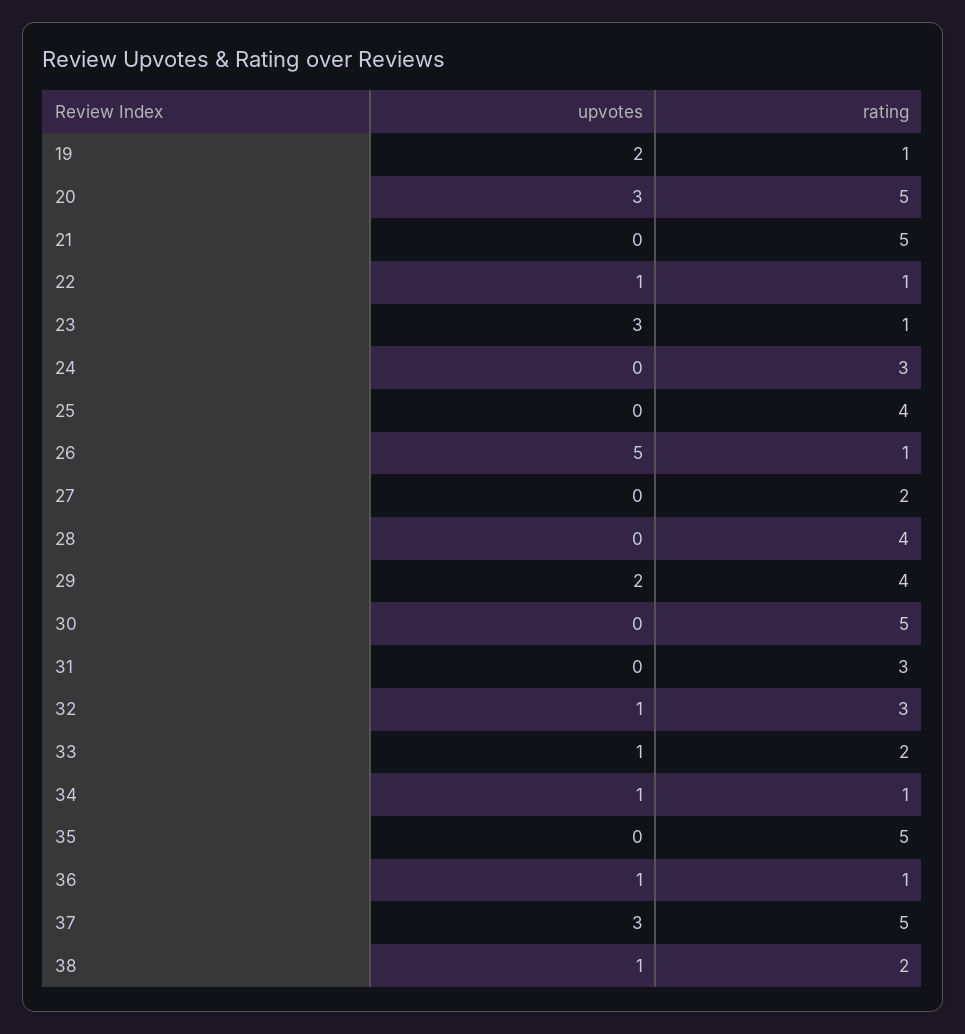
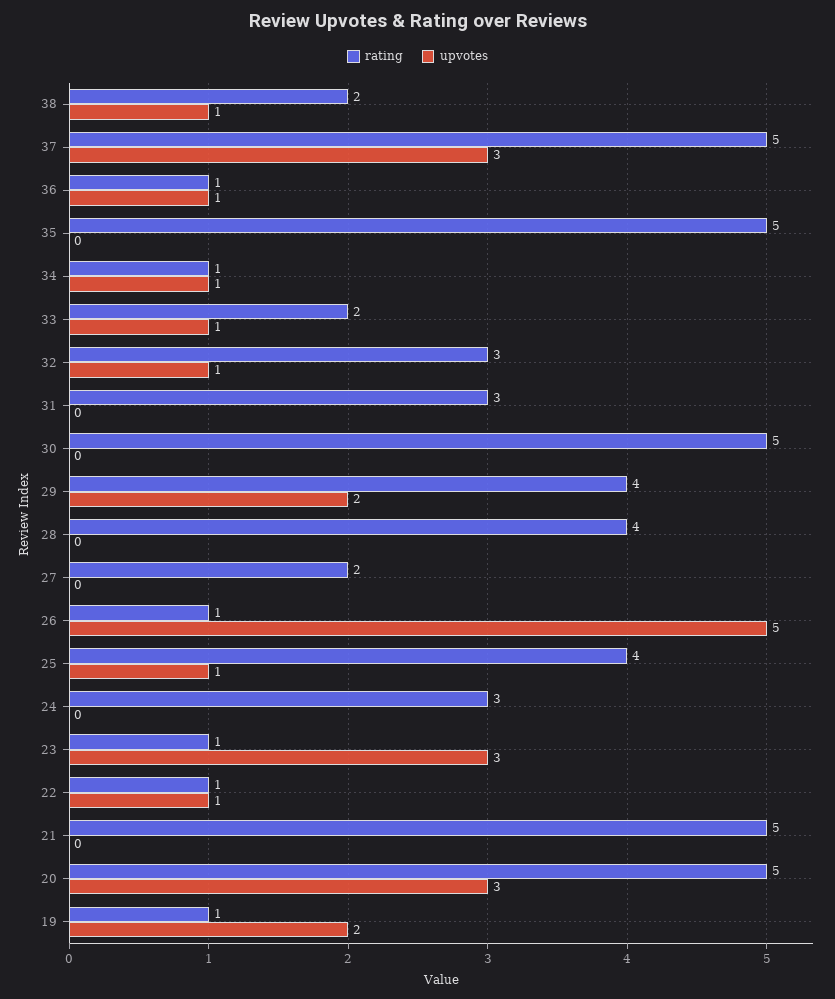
upvotes, 25: 0 -> 1

